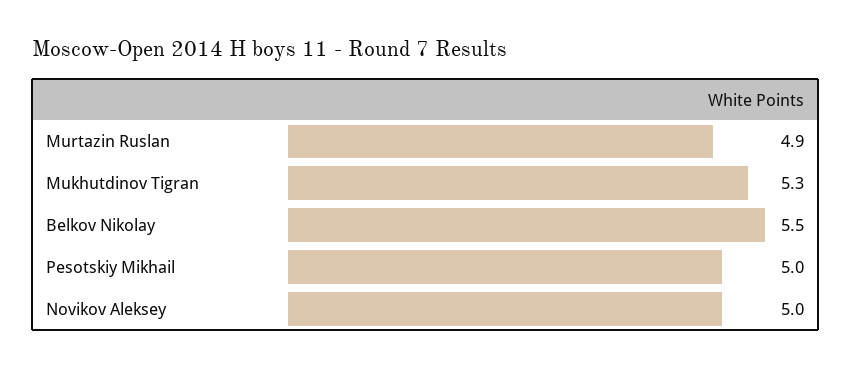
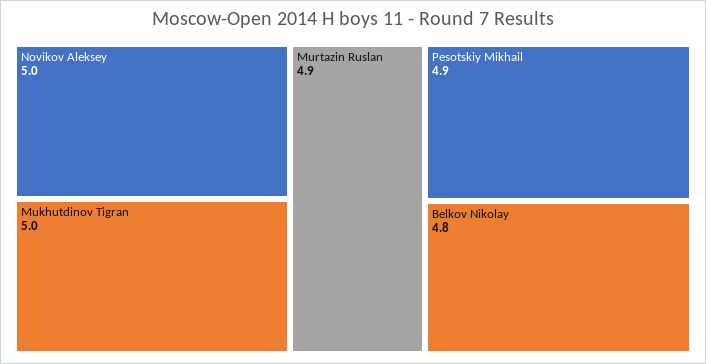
Mukhutdinov Tigran: 5.3 -> 5
Belkov Nikolay: 5.5 -> 4.8
Pesotskiy Mikhail: 5 -> 4.9

